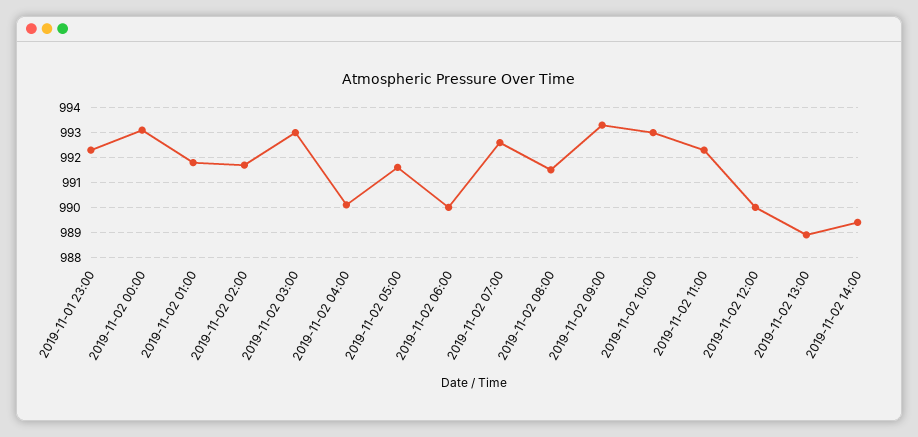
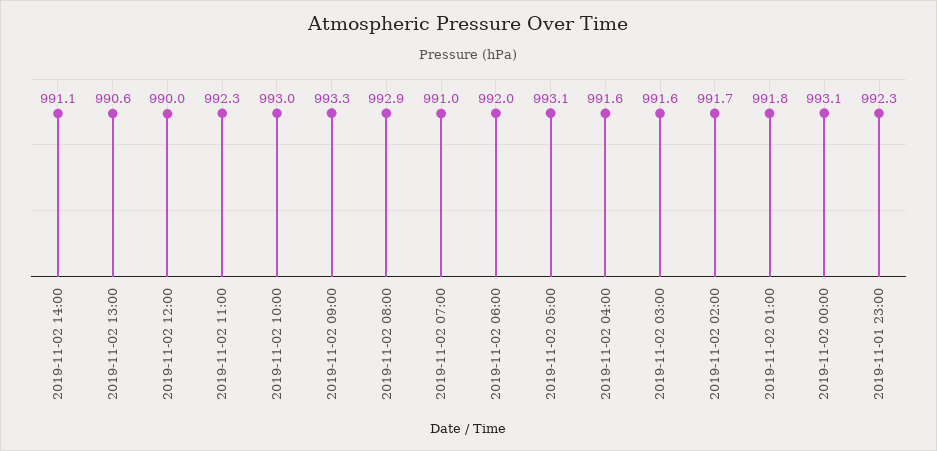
2019-11-02 03:00: 993 -> 991.6
2019-11-02 04:00: 990 -> 991.6
2019-11-02 05:00: 991.5 -> 993.1
2019-11-02 06:00: 990 -> 992
2019-11-02 07:00: 992.5 -> 991
2019-11-02 08:00: 991.5 -> 992.9
2019-11-02 13:00: 989 -> 990.6
2019-11-02 14:00: 989.5 -> 991.1

